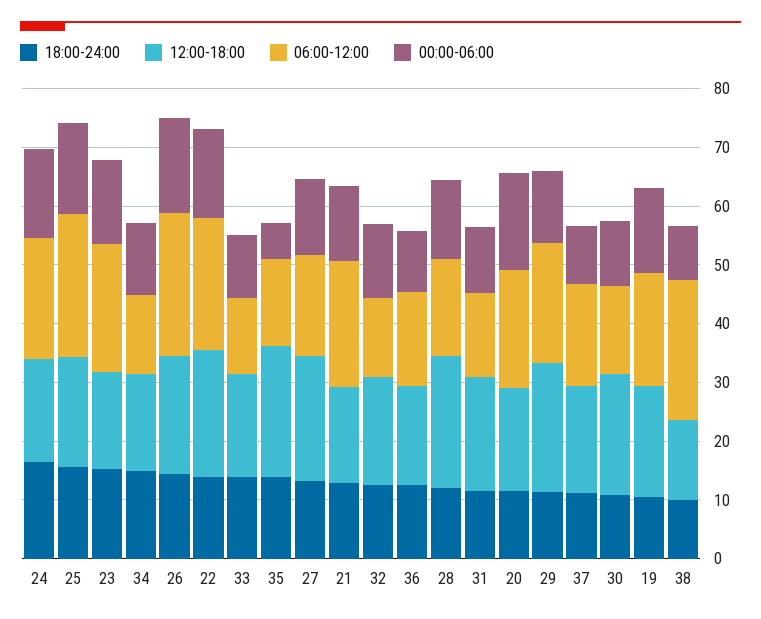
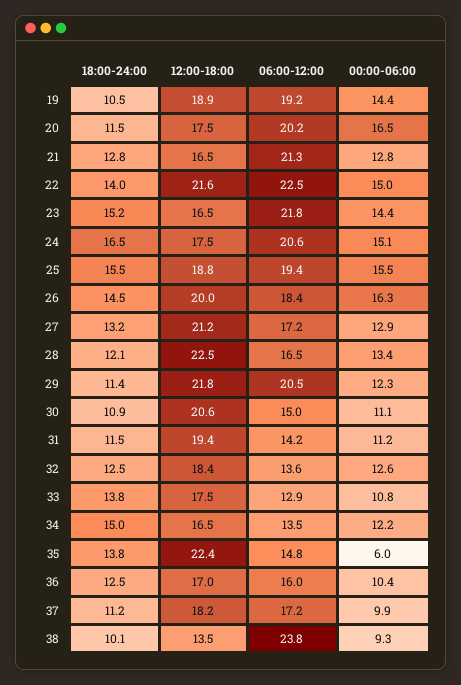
06:00-12:00, 25: 24 -> 19.4
06:00-12:00, 26: 24 -> 18.4

